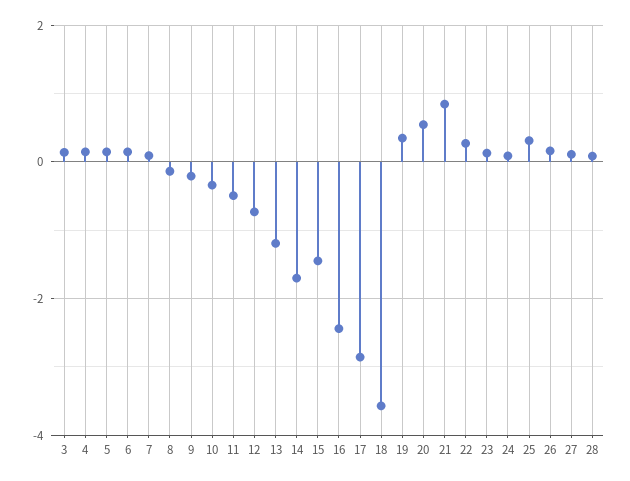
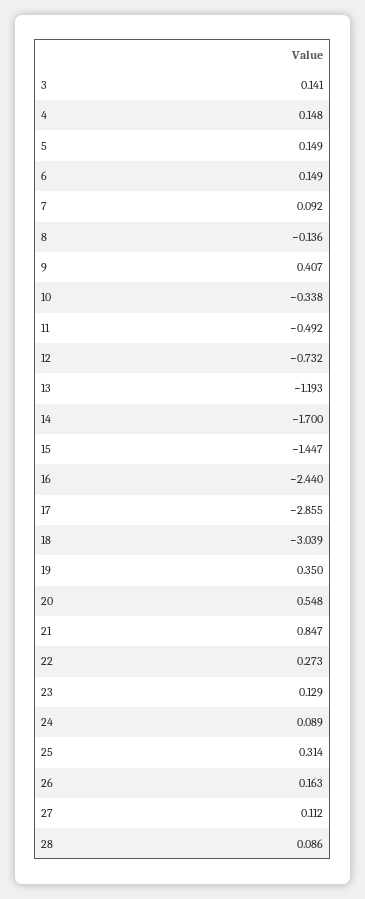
9: -0.2 -> 0.407
18: -3.6 -> -3.039

